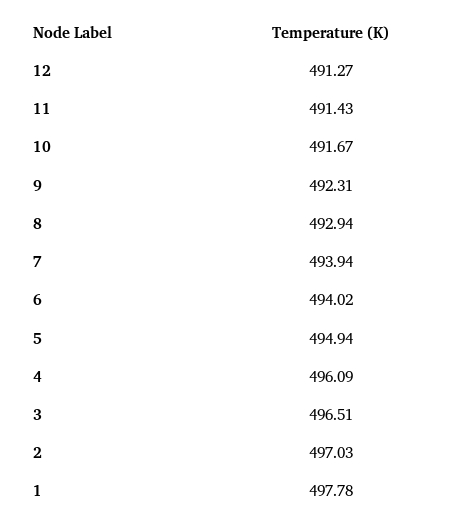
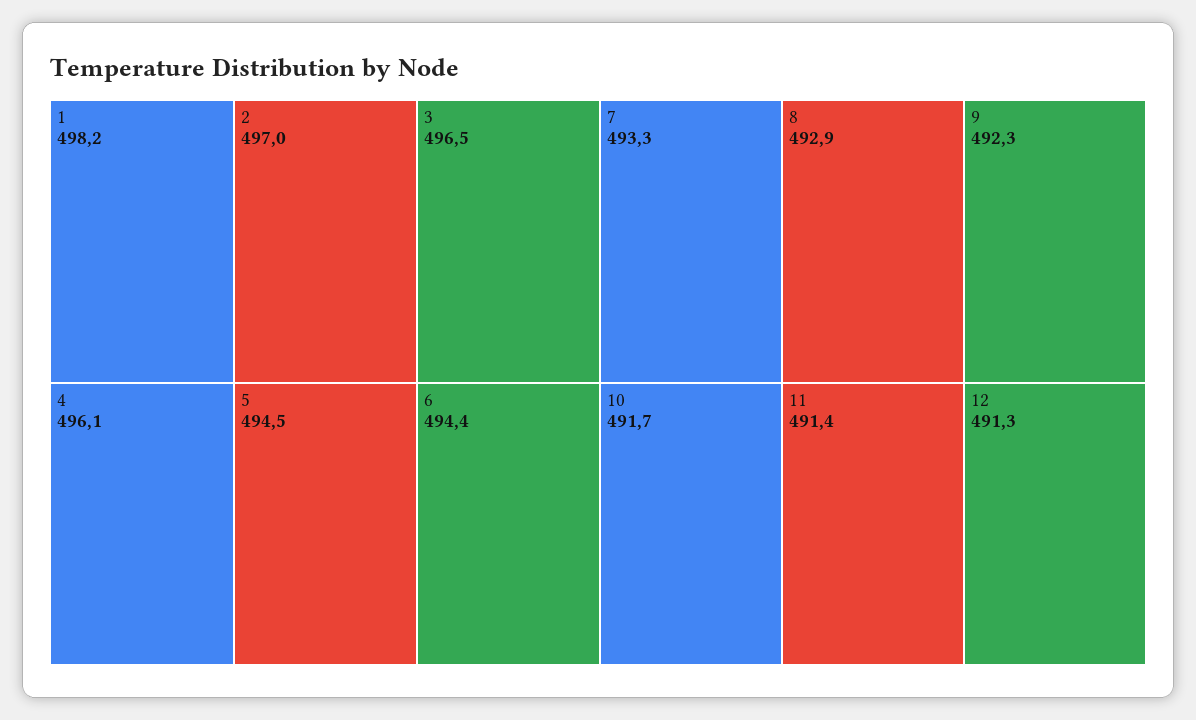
7: 493.94 -> 493.3
6: 494.02 -> 494.4
5: 494.94 -> 494.5
1: 497.78 -> 498.2

